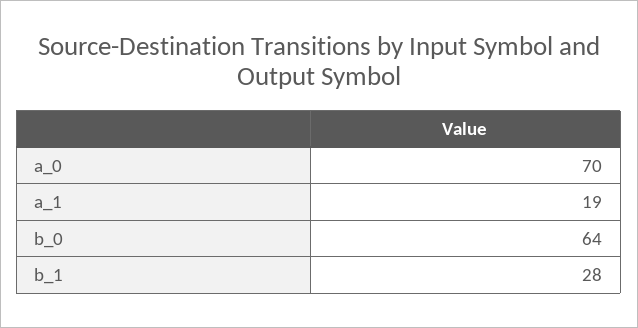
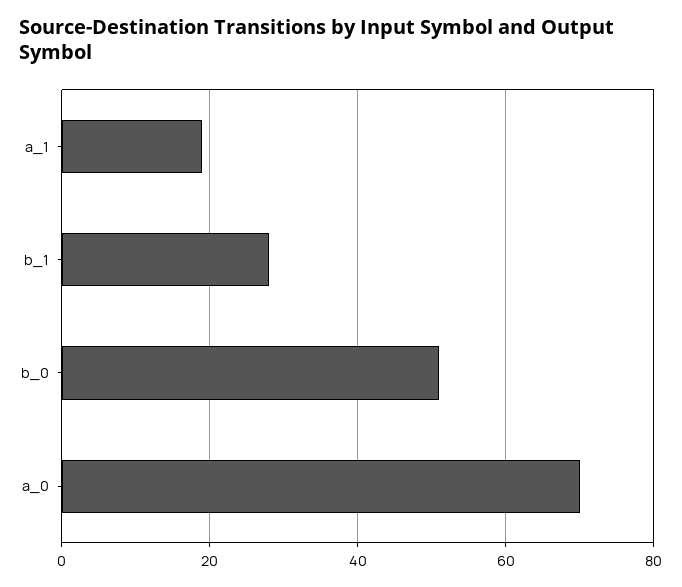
b_0: 64 -> 50

